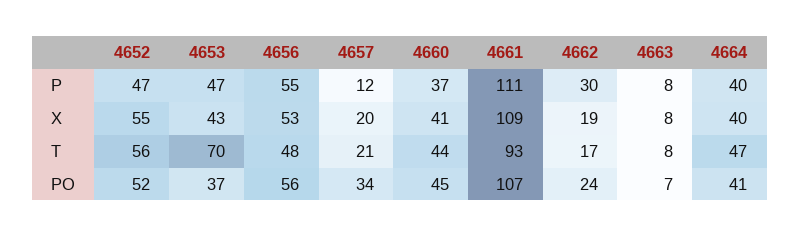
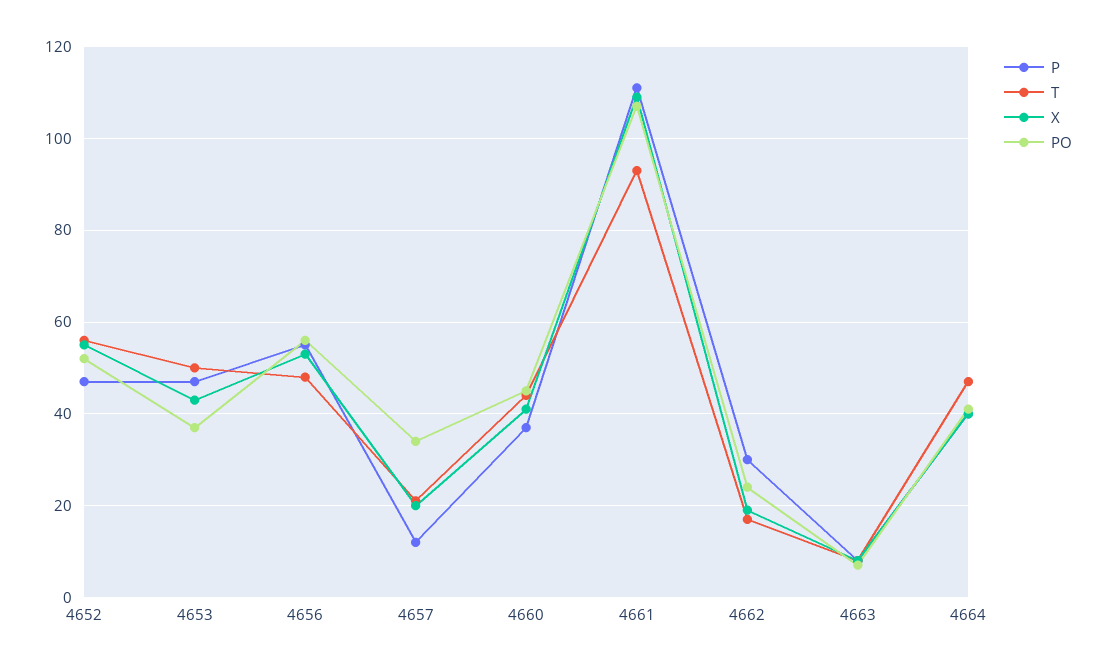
T, 4653: 70 -> 50

